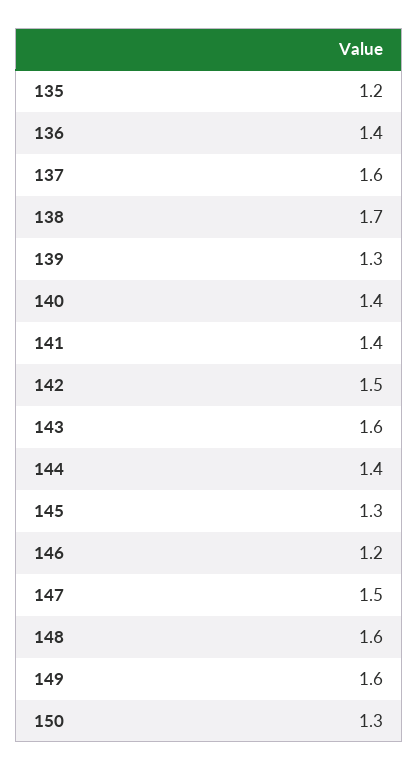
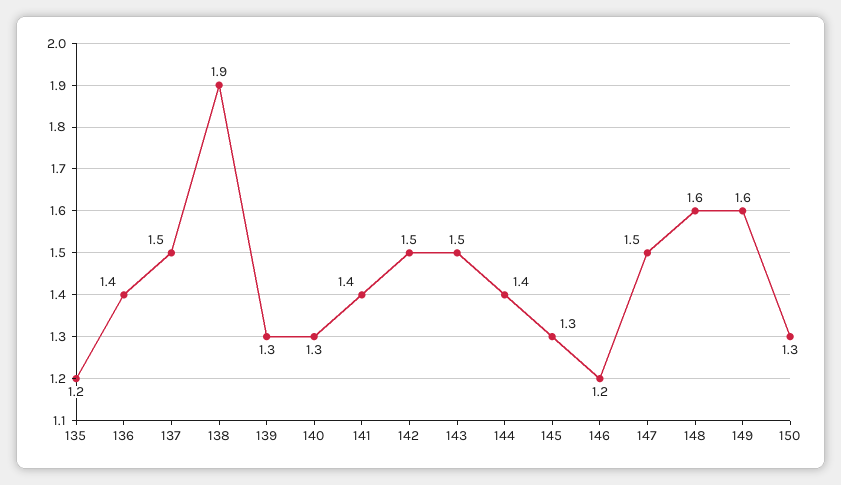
137: 1.6 -> 1.5
138: 1.7 -> 1.9
140: 1.4 -> 1.3
143: 1.6 -> 1.5

